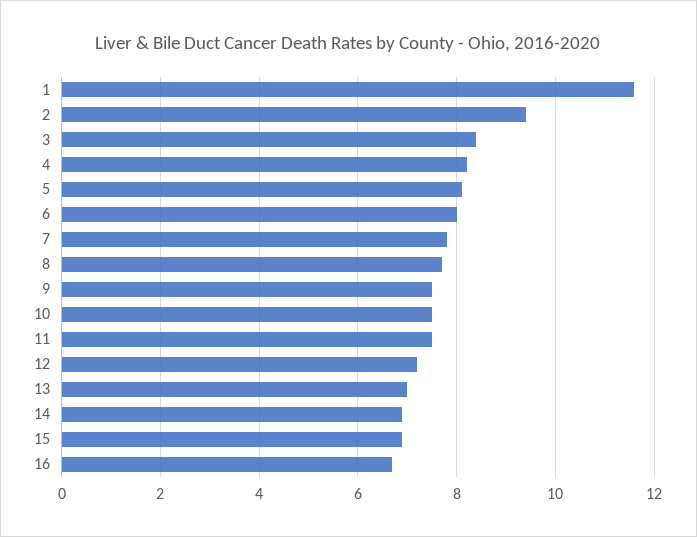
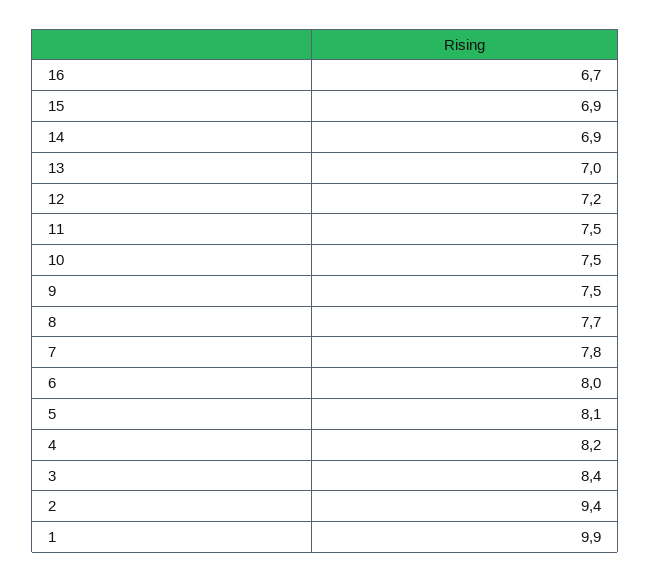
1: 11.5 -> 9.9

